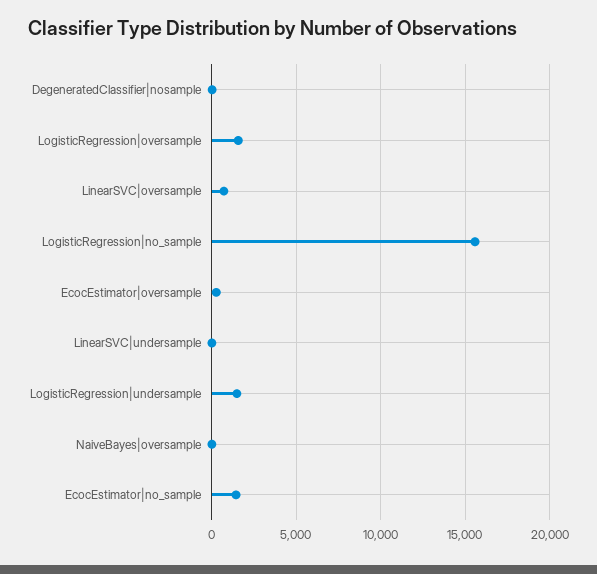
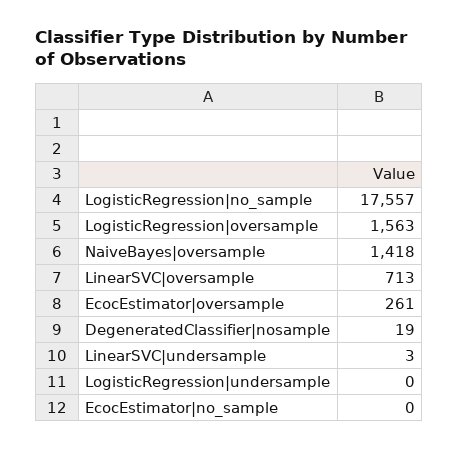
LogisticRegression|no_sample: 15500 -> 17557
LogisticRegression|undersample: 1500 -> 0
NaiveBayes|oversample: 0 -> 1418
EcocEstimator|no_sample: 1500 -> 0

